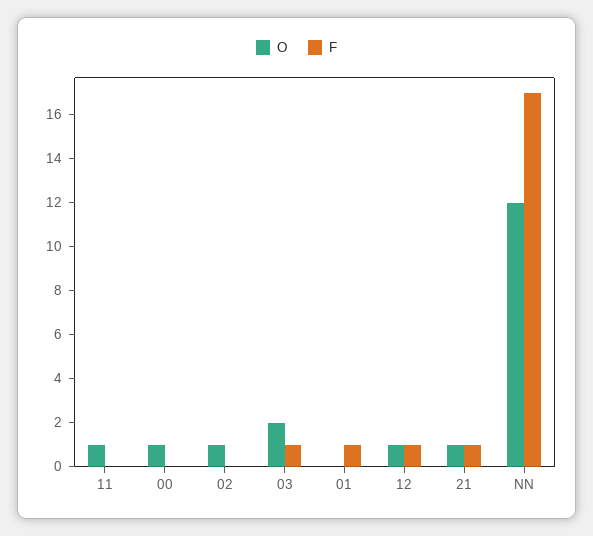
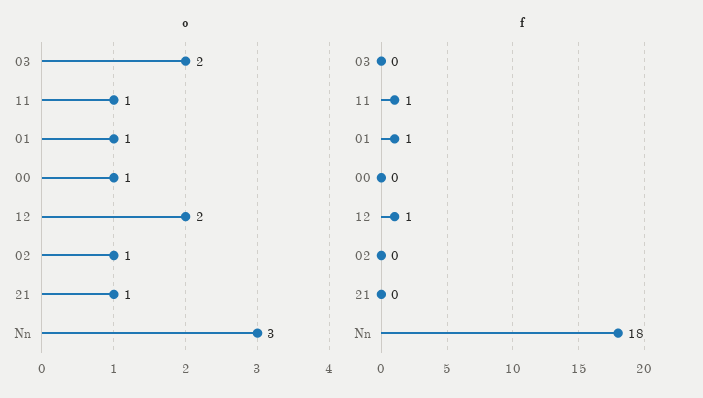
F, 11: 0 -> 1
F, 03: 1 -> 0
O, 01: 0 -> 1
O, 12: 1 -> 2
F, 21: 1 -> 0
O, NN: 12 -> 3
F, NN: 17 -> 18

